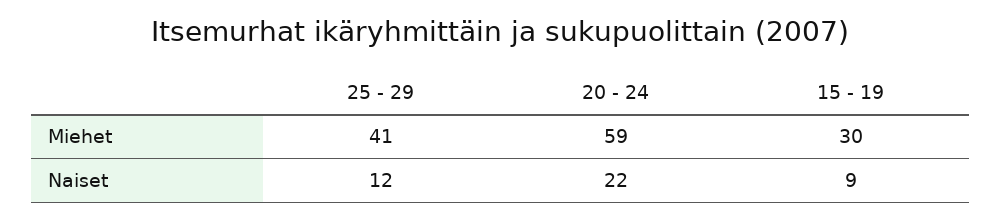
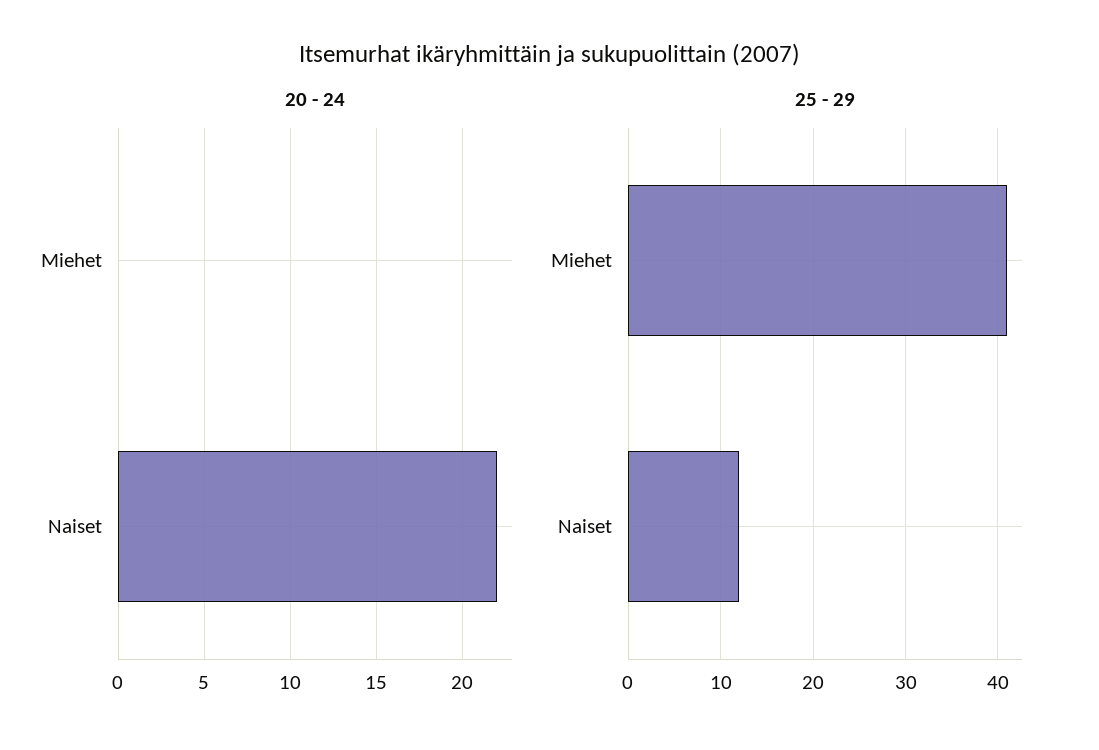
20 - 24, Miehet: 59 -> 0
15 - 19, Miehet: 30 -> none
15 - 19, Naiset: 9 -> none

